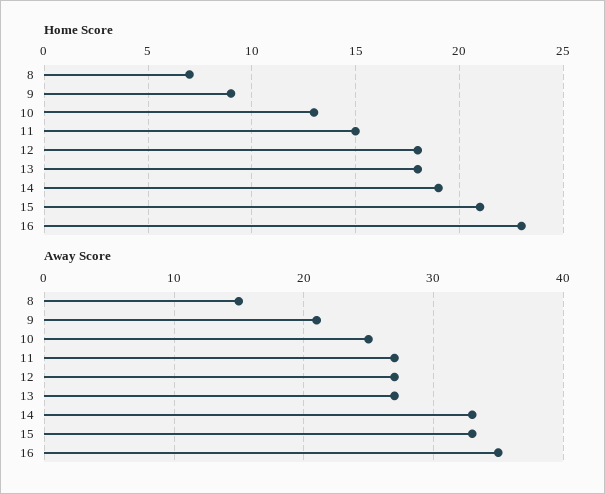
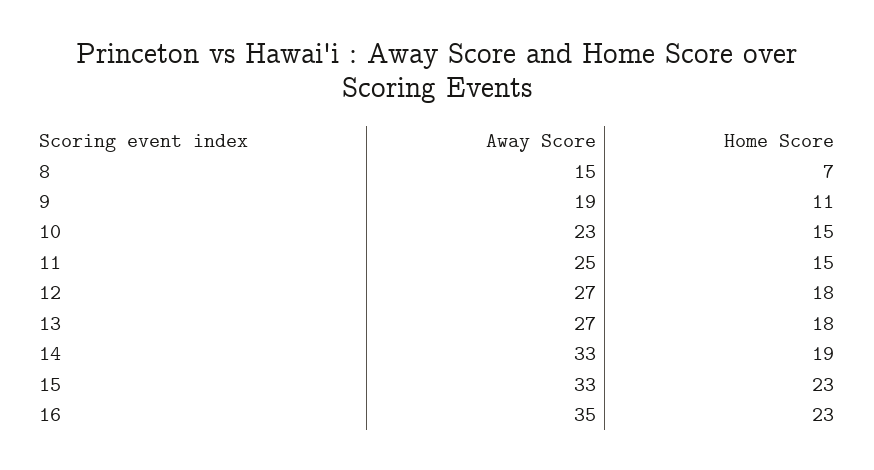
Home Score, 9: 9 -> 11
Home Score, 10: 13 -> 15
Home Score, 15: 21 -> 23
Away Score, 9: 21 -> 19
Away Score, 10: 25 -> 23
Away Score, 11: 27 -> 25

